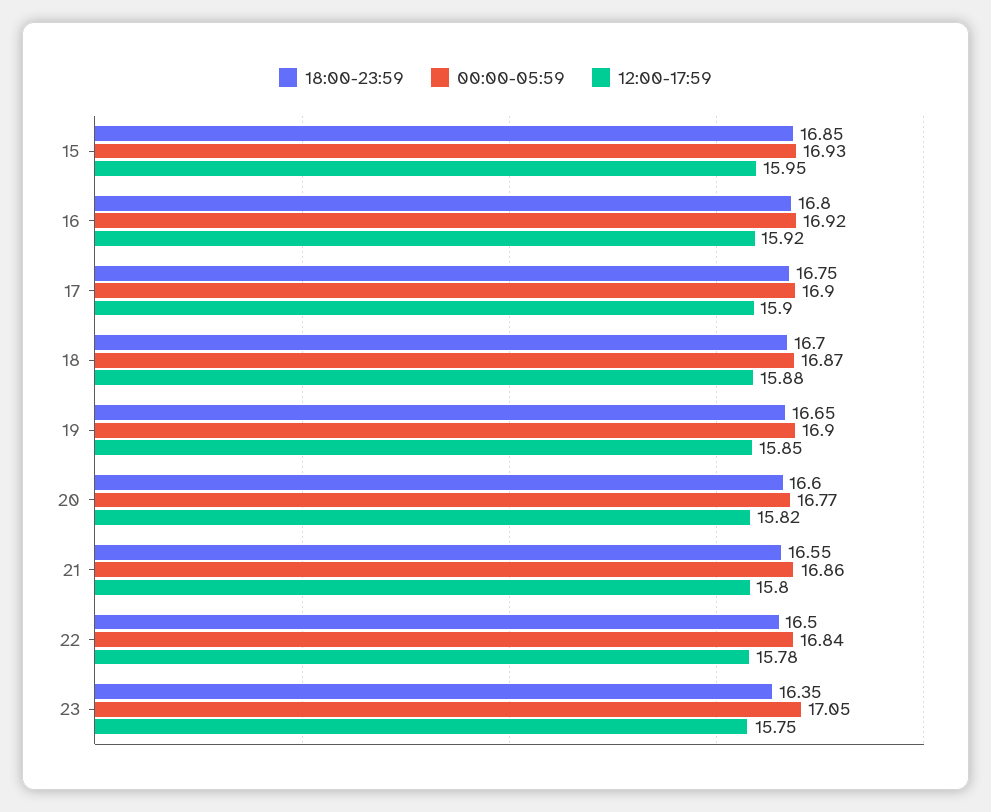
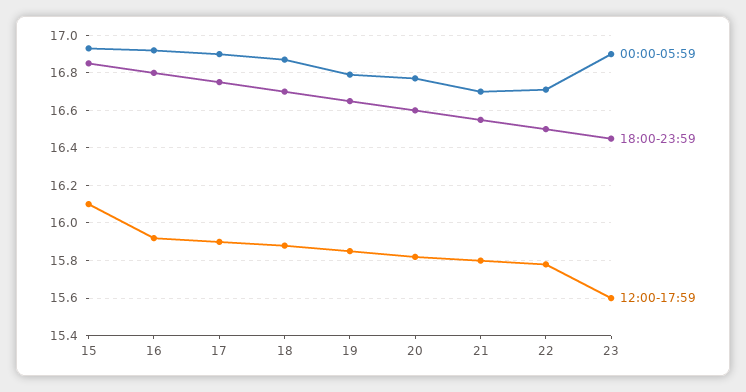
12:00-17:59, 15: 15.95 -> 16.1
00:00-05:59, 19: 16.9 -> 16.8
00:00-05:59, 21: 16.86 -> 16.7
00:00-05:59, 22: 16.84 -> 16.7
18:00-23:59, 23: 16.35 -> 16.45
00:00-05:59, 23: 17.05 -> 16.9
12:00-17:59, 23: 15.75 -> 15.6

